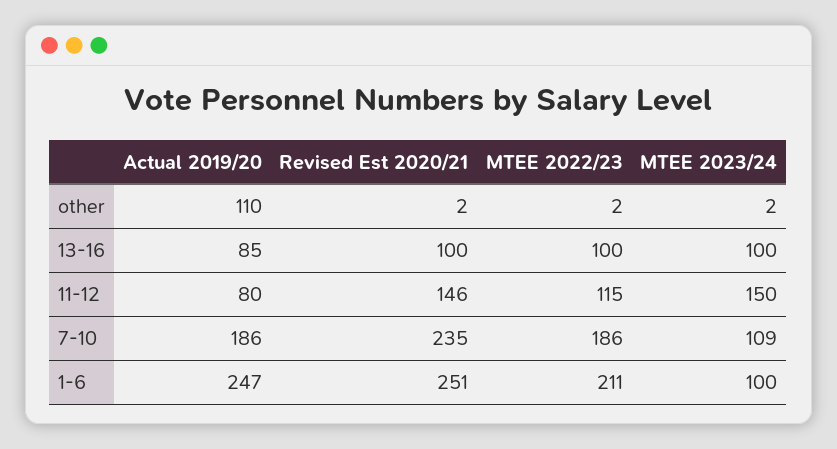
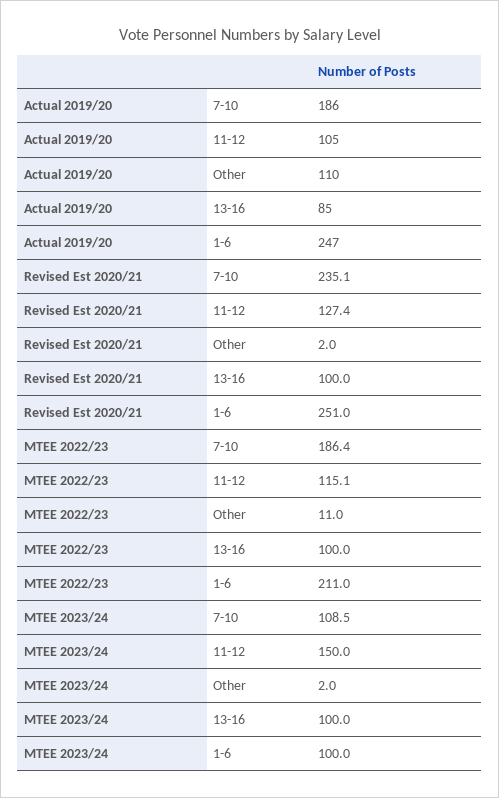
MTEE 2022/23, other: 2 -> 11
Actual 2019/20, 11-12: 80 -> 105
Revised Est 2020/21, 11-12: 146 -> 127.4

